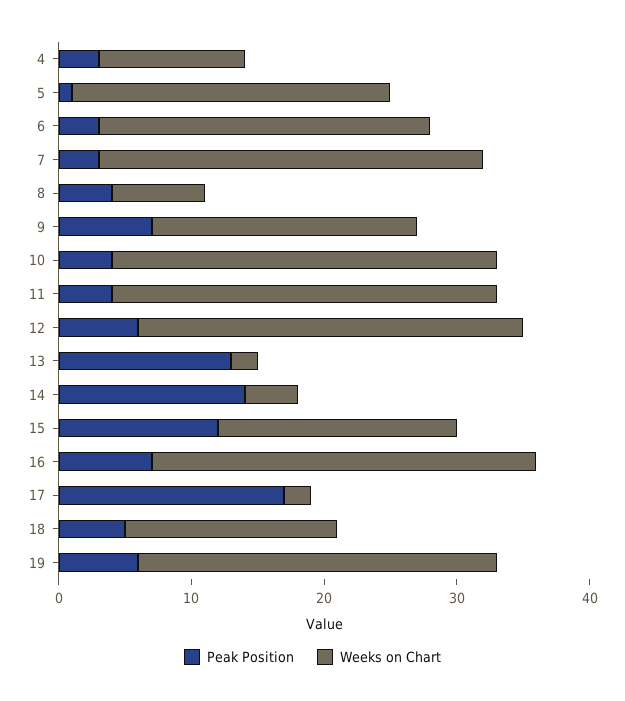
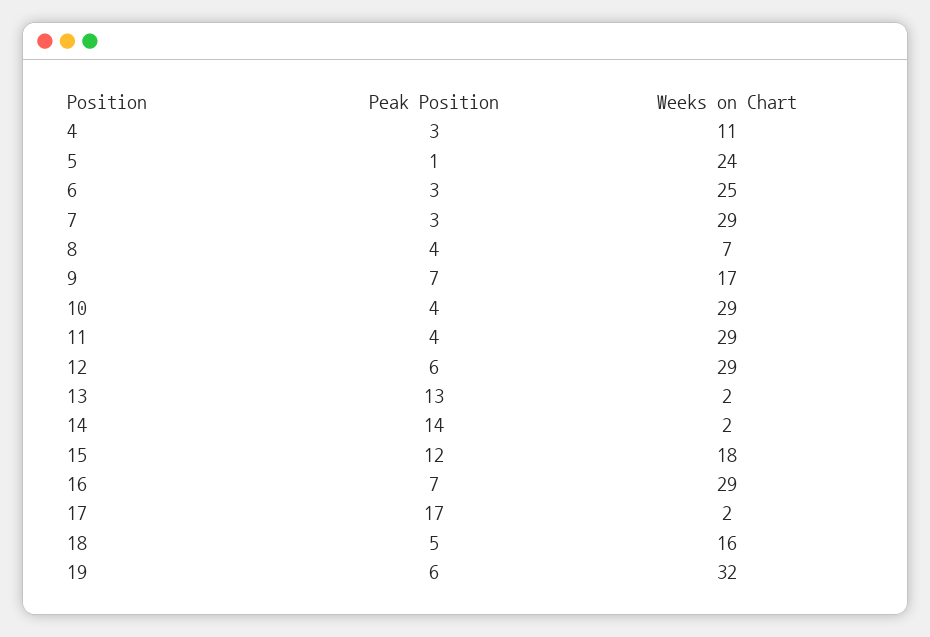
Weeks on Chart, 9: 20 -> 17
Weeks on Chart, 14: 4 -> 2
Weeks on Chart, 19: 27 -> 32

